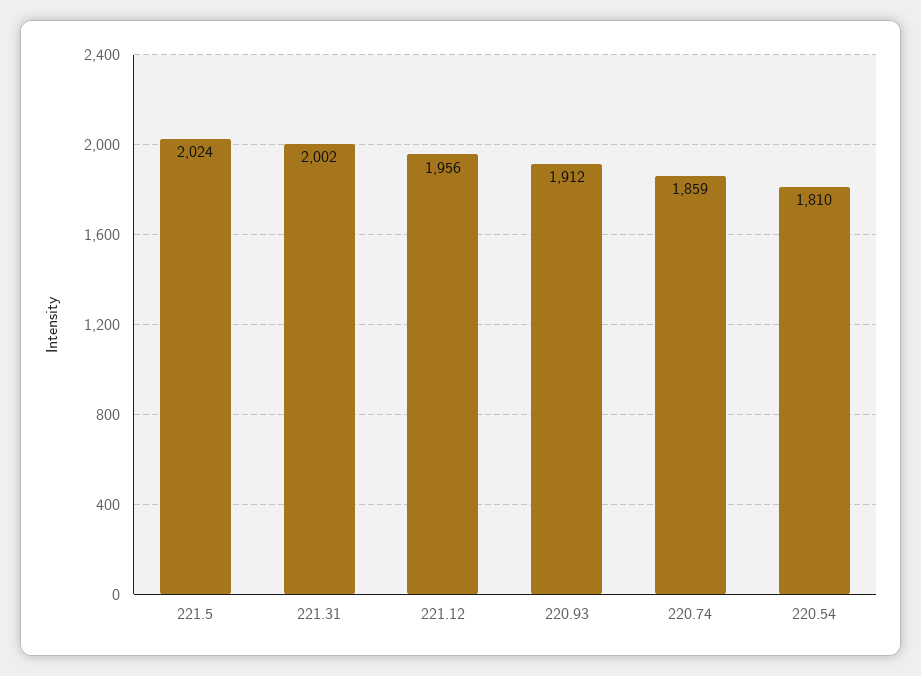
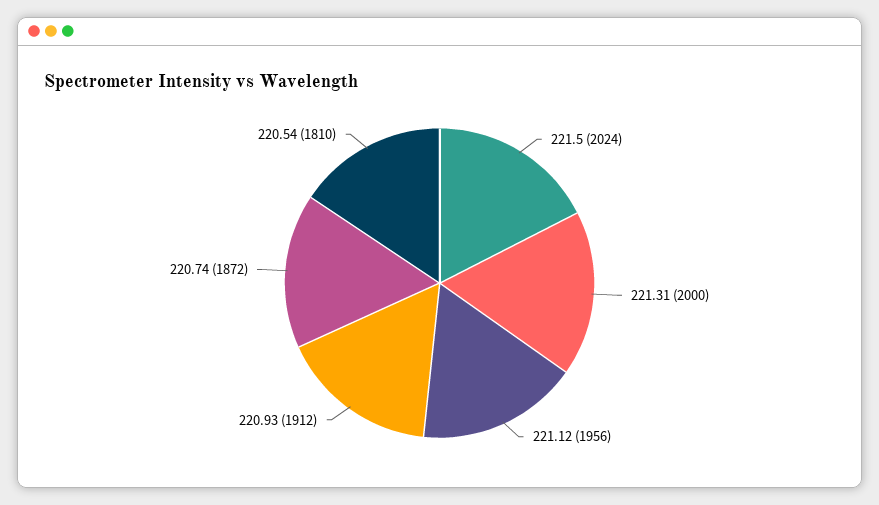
221.31: 2002 -> 2000
220.74: 1859 -> 1872

